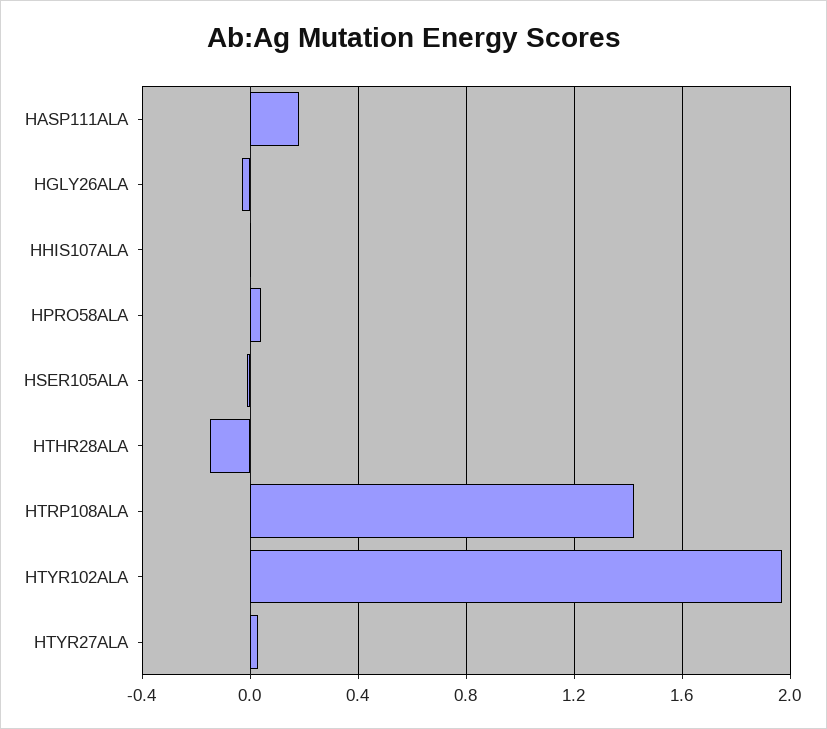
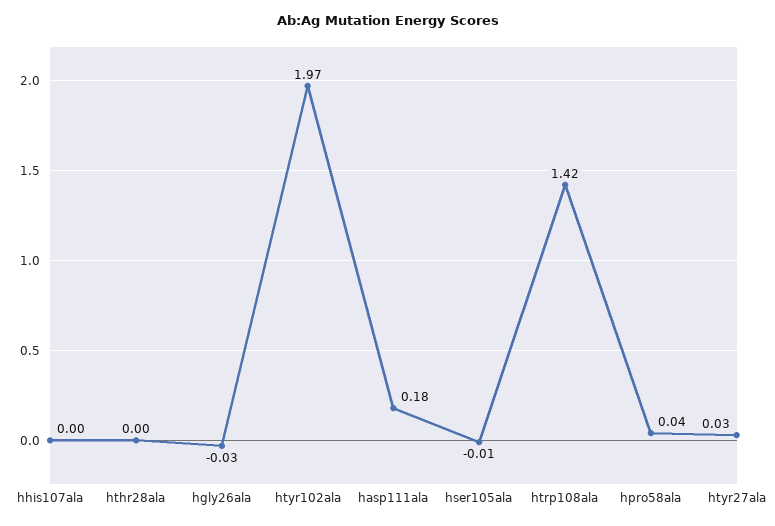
HTHR28ALA: -0.15 -> 0

